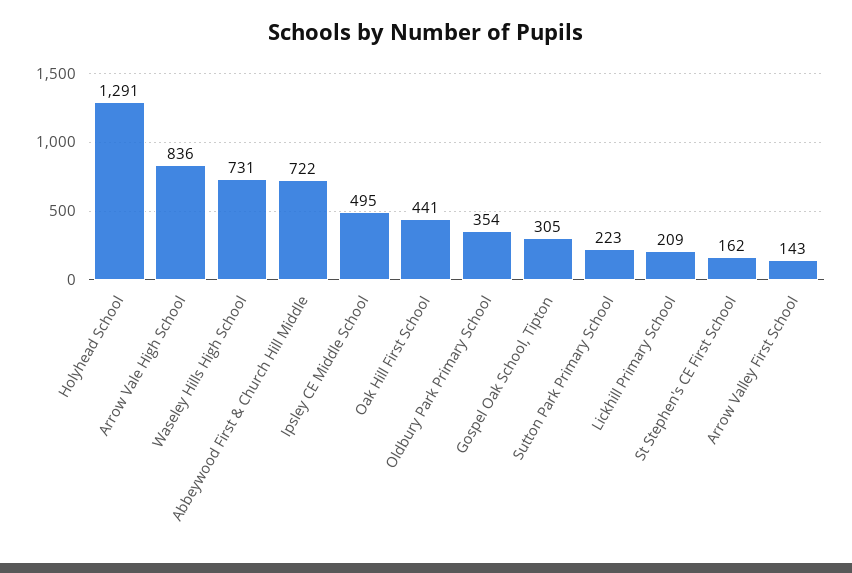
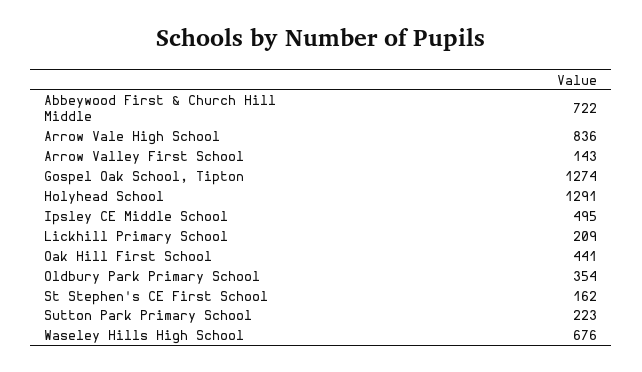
Waseley Hills High School: 731 -> 676
Gospel Oak School, Tipton: 305 -> 1274

